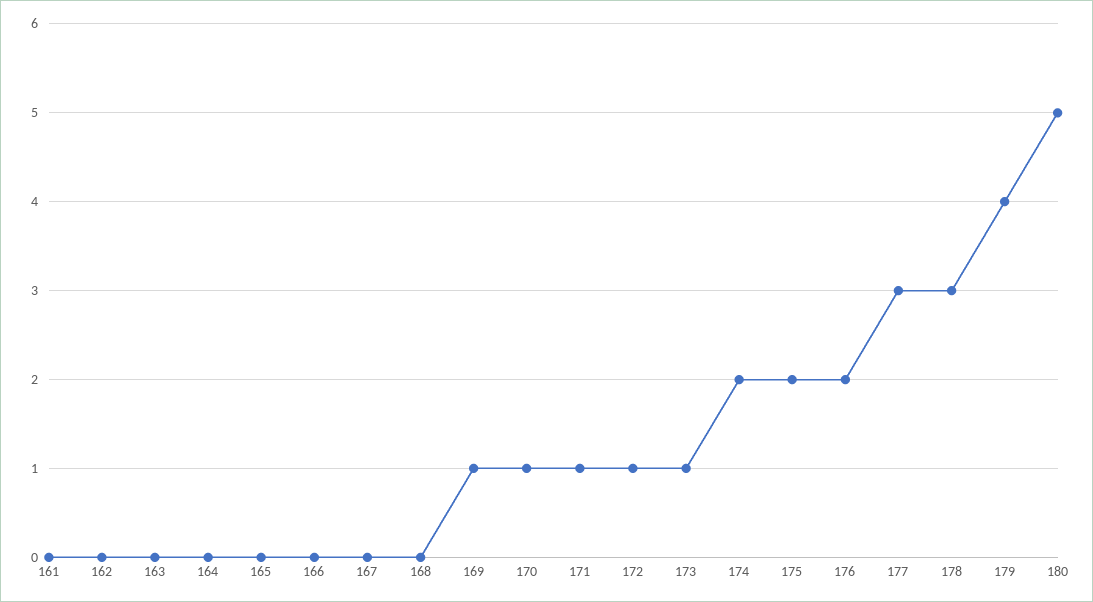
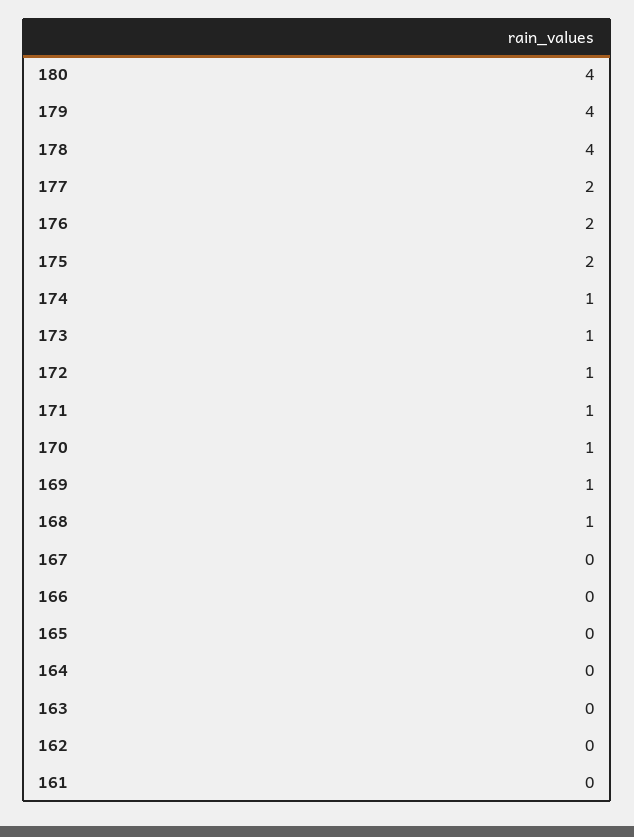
168: 0 -> 1
174: 2 -> 1
177: 3 -> 2
178: 3 -> 4
180: 5 -> 4

